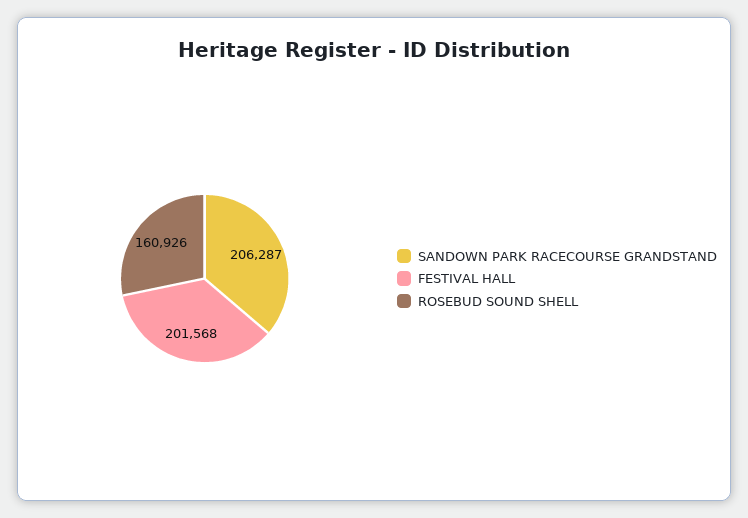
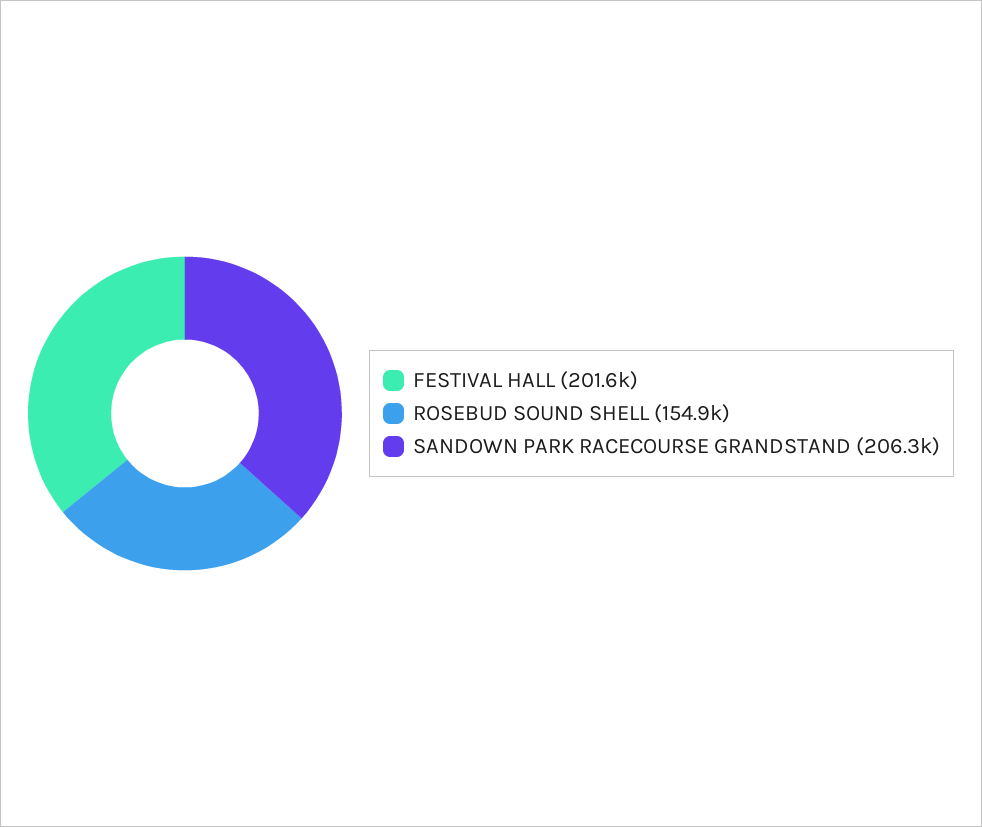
ROSEBUD SOUND SHELL: 160926 -> 154900

